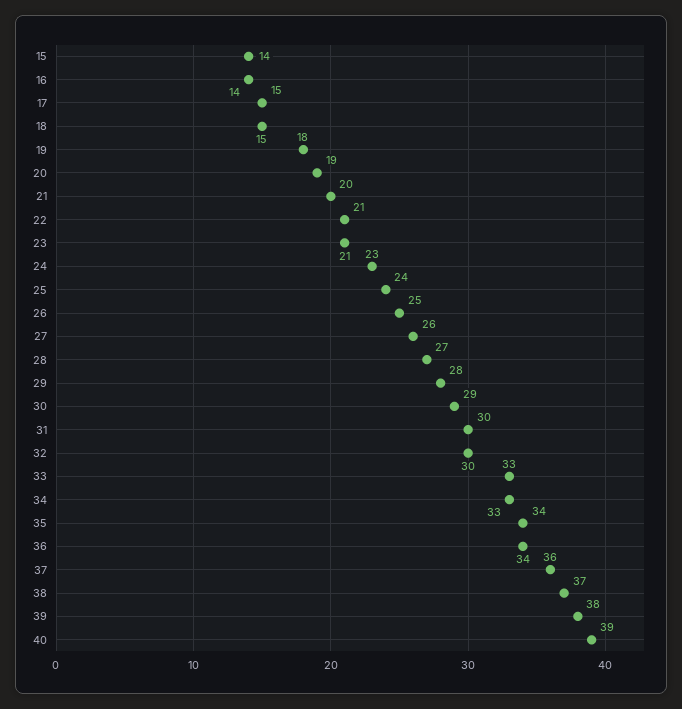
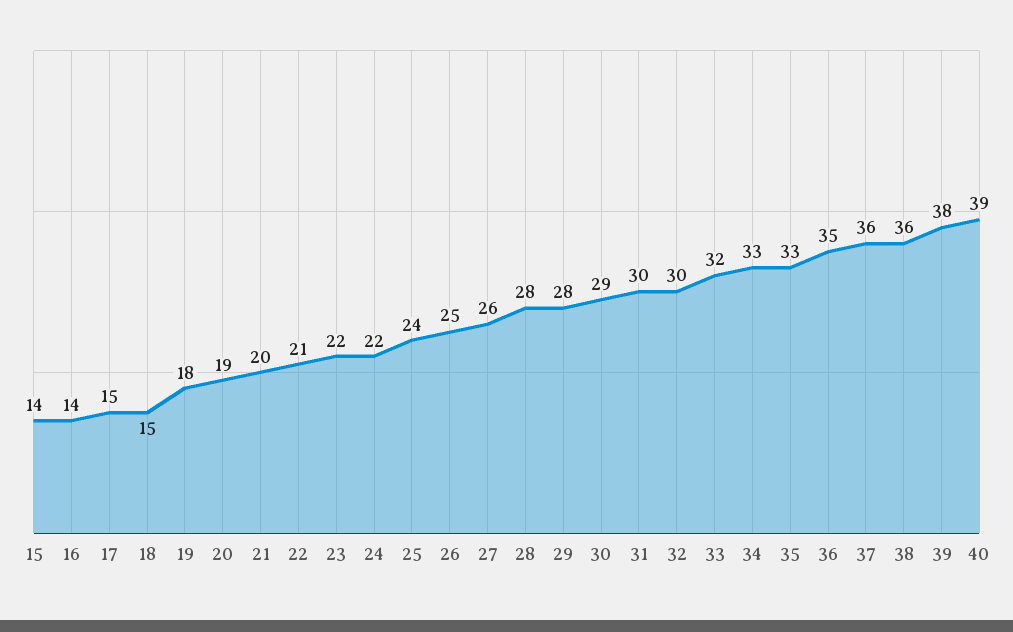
23: 21 -> 22
24: 23 -> 22
28: 27 -> 28
33: 33 -> 32
35: 34 -> 33
36: 34 -> 35
38: 37 -> 36

